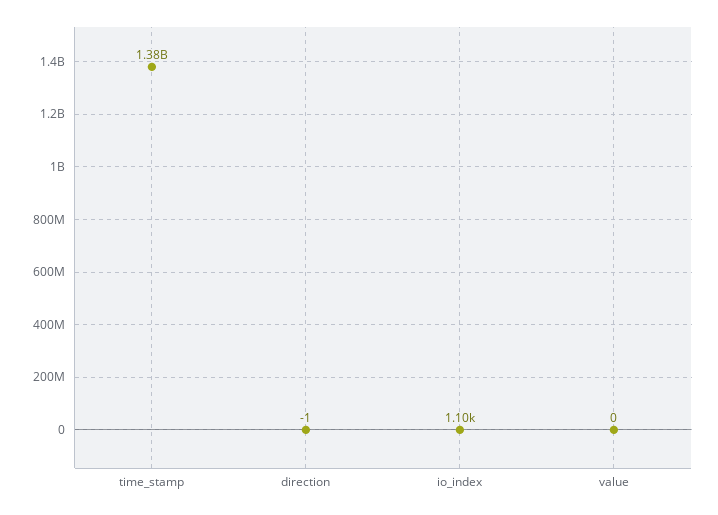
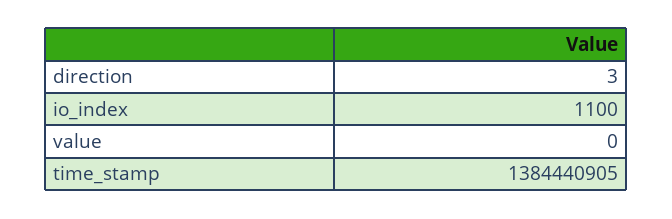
direction: -1 -> 3

